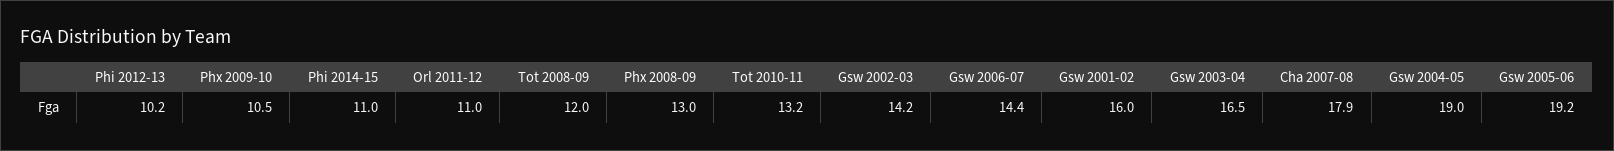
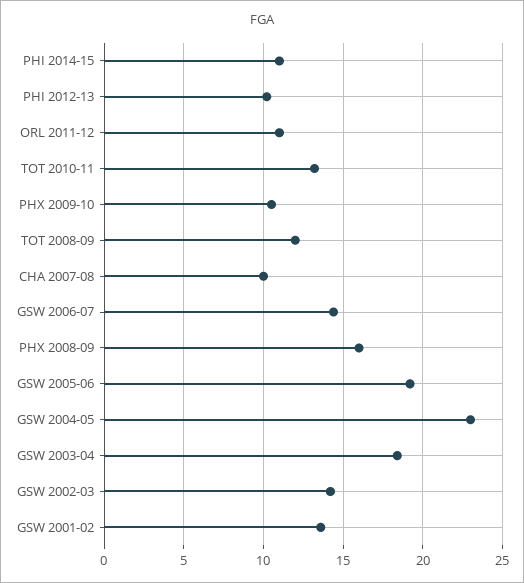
Phx 2008-09: 13 -> 16
Gsw 2001-02: 16 -> 13.5
Gsw 2003-04: 16.5 -> 18.5
Cha 2007-08: 17.9 -> 10
Gsw 2004-05: 19 -> 23

